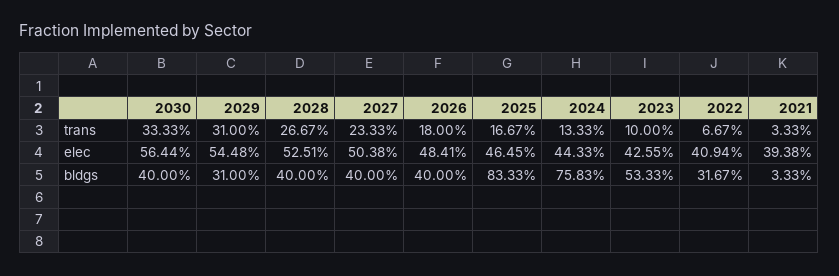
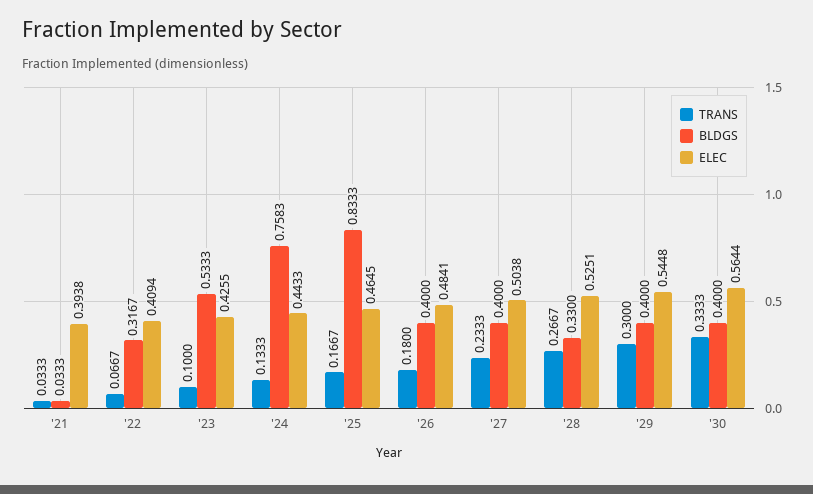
trans, 2029: 0.31 -> 0.3
bldgs, 2029: 0.31 -> 0.4
bldgs, 2028: 0.4 -> 0.33

